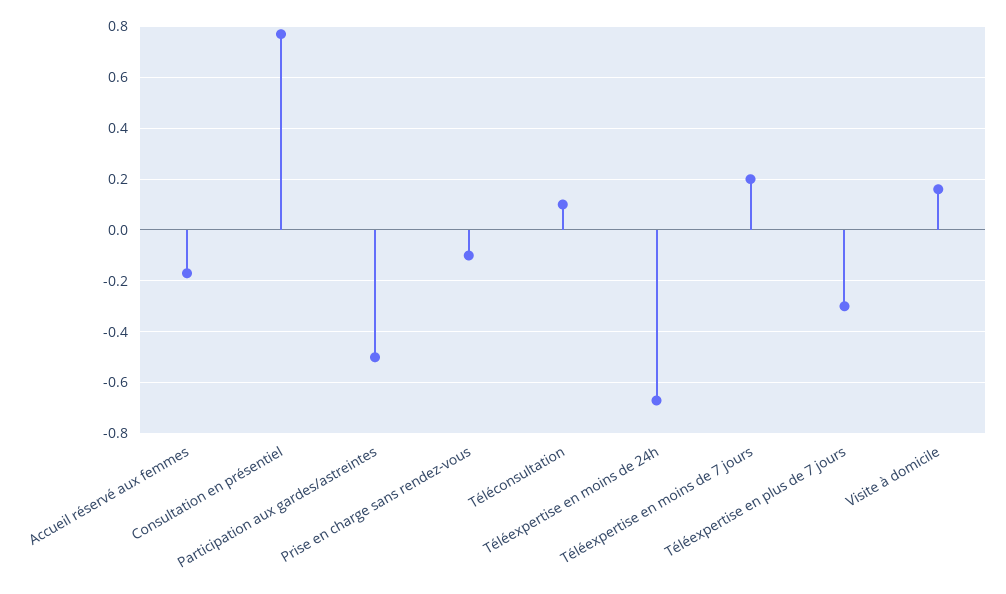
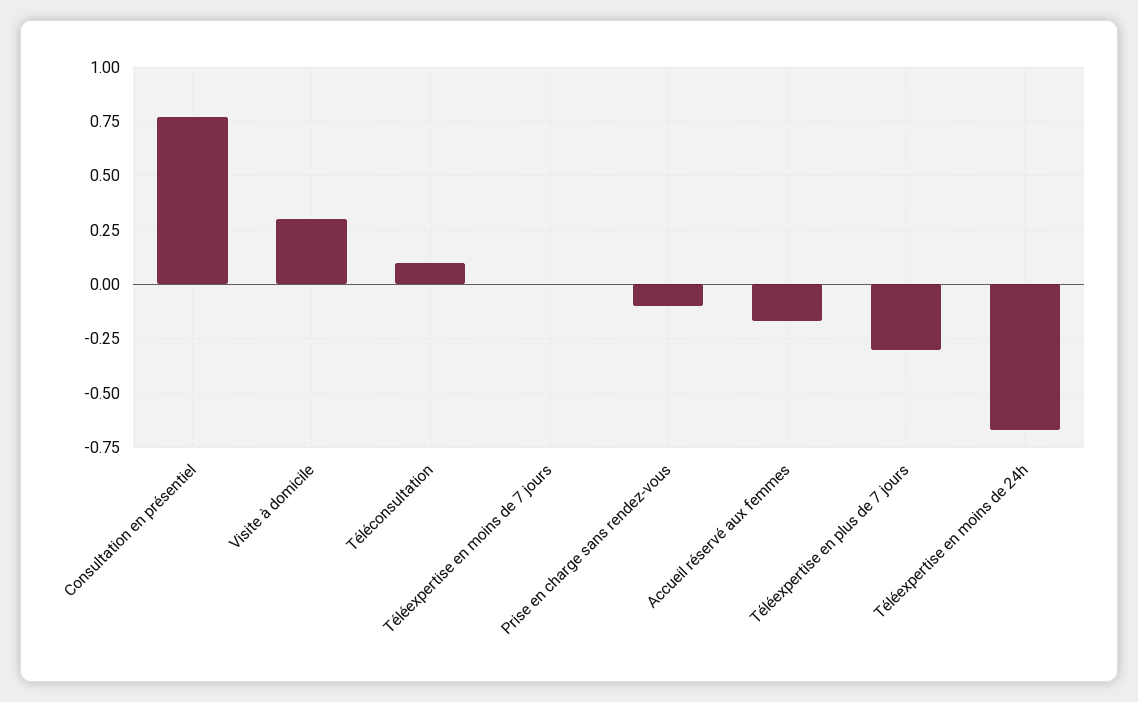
Participation aux gardes/astreintes: -0.5 -> none
Téléexpertise en moins de 7 jours: 0.2 -> 0
Visite à domicile: 0.15 -> 0.3

